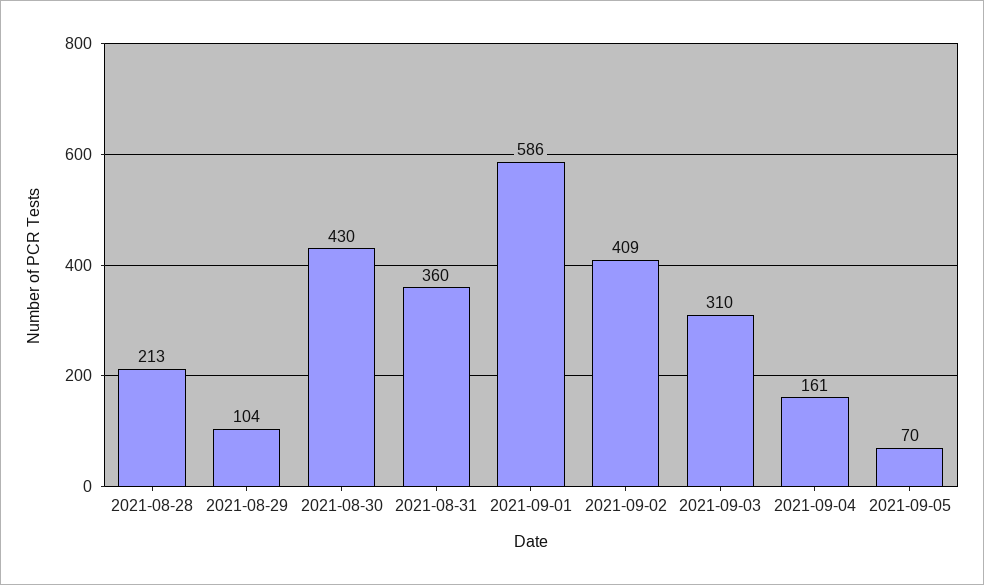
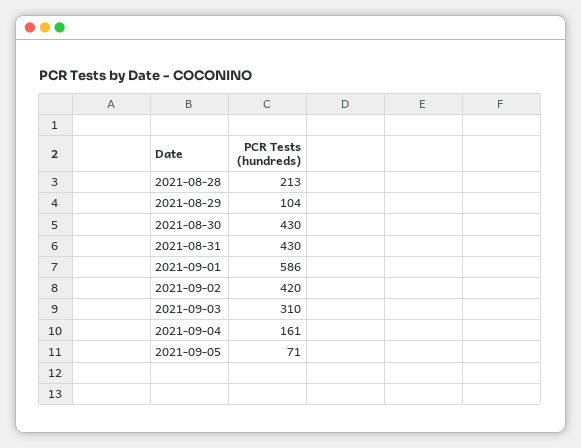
2021-08-31: 360 -> 430
2021-09-02: 409 -> 420
2021-09-05: 70 -> 71

